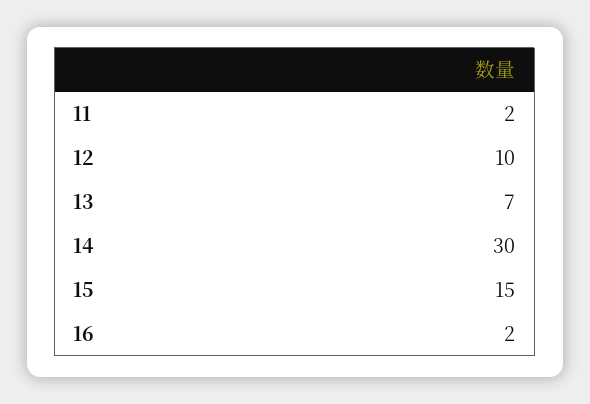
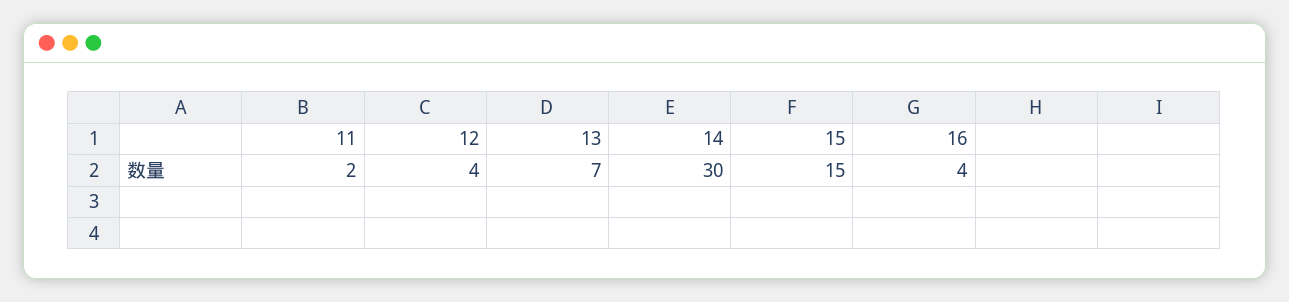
12: 10 -> 4
16: 2 -> 4

